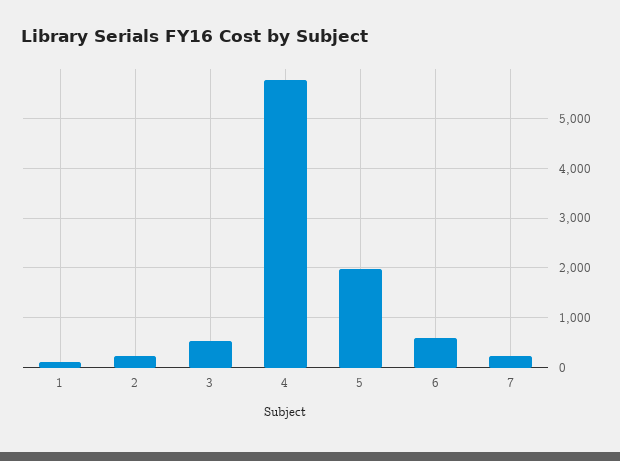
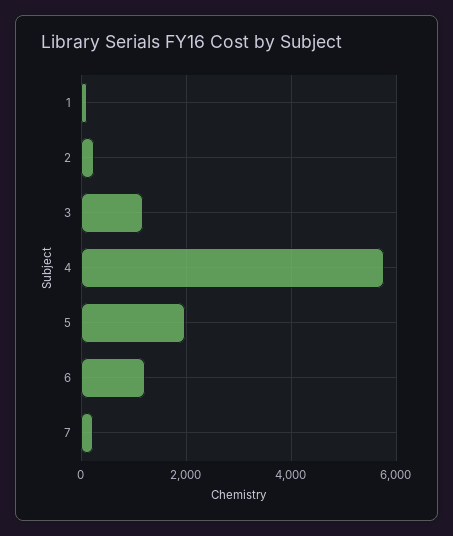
3: 600 -> 1200
6: 600 -> 1200

